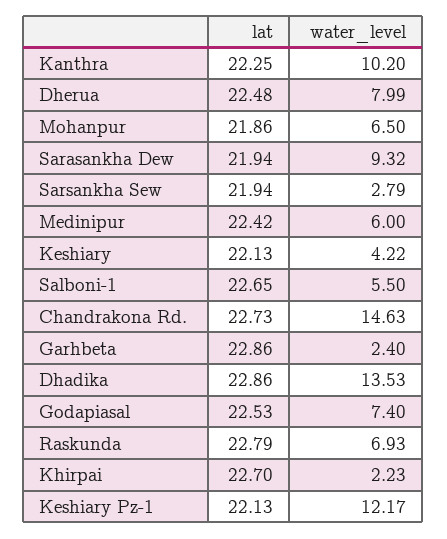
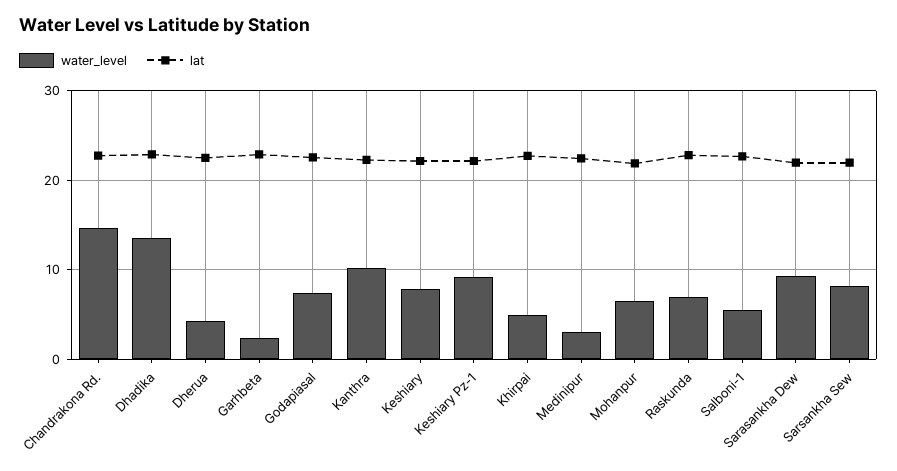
water_level, Dherua: 7.99 -> 4
water_level, Sarsankha Sew: 2.79 -> 8
water_level, Medinipur: 6 -> 3
water_level, Keshiary: 4.22 -> 8
water_level, Khirpai: 2.23 -> 5
water_level, Keshiary Pz-1: 12.17 -> 9

